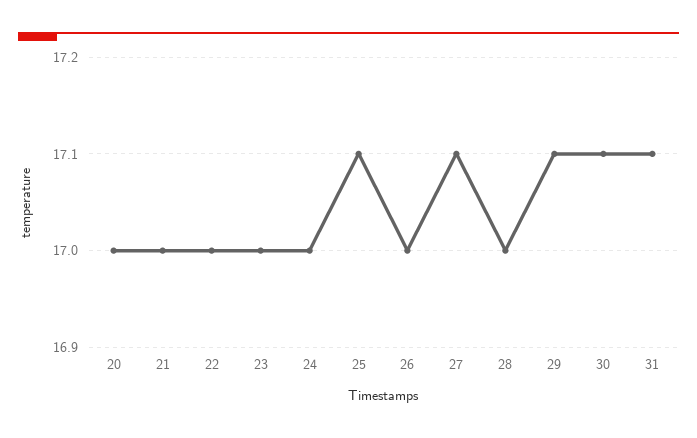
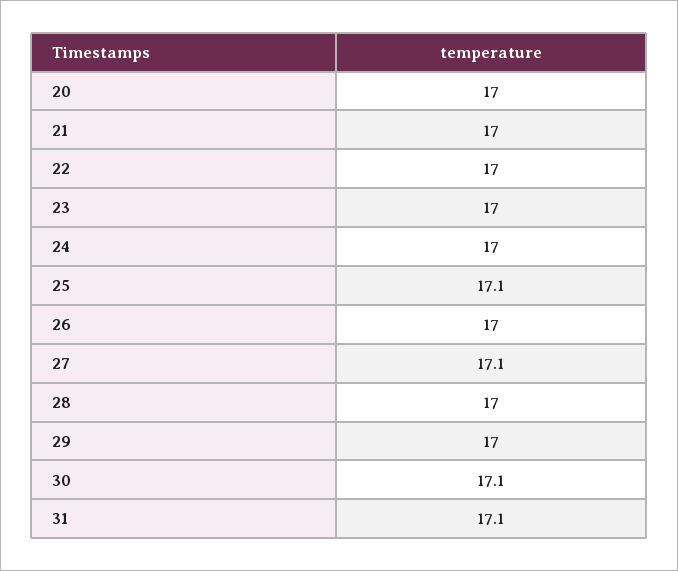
29: 17.1 -> 17

